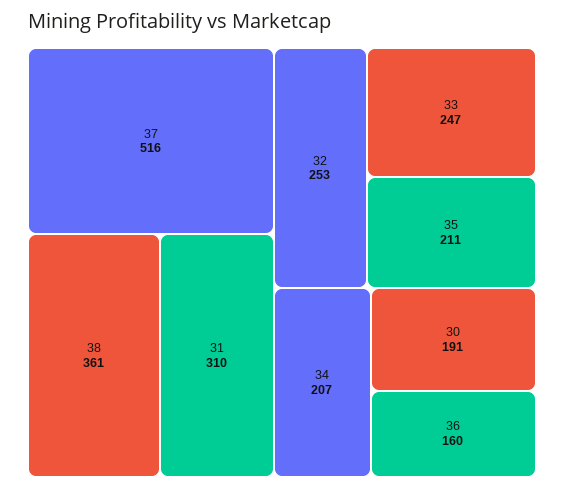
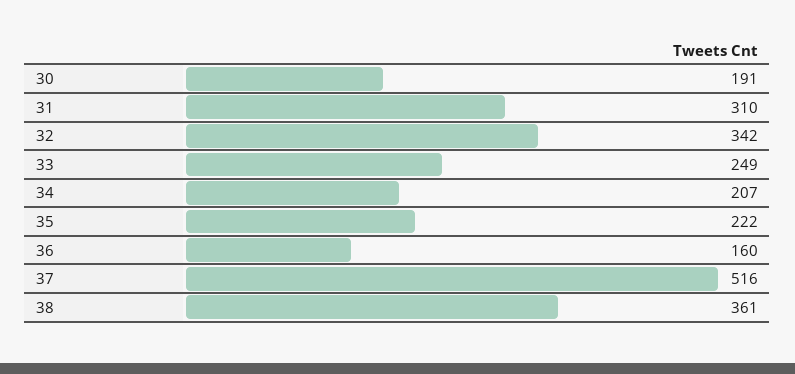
32: 253 -> 342
33: 247 -> 249
35: 211 -> 222

